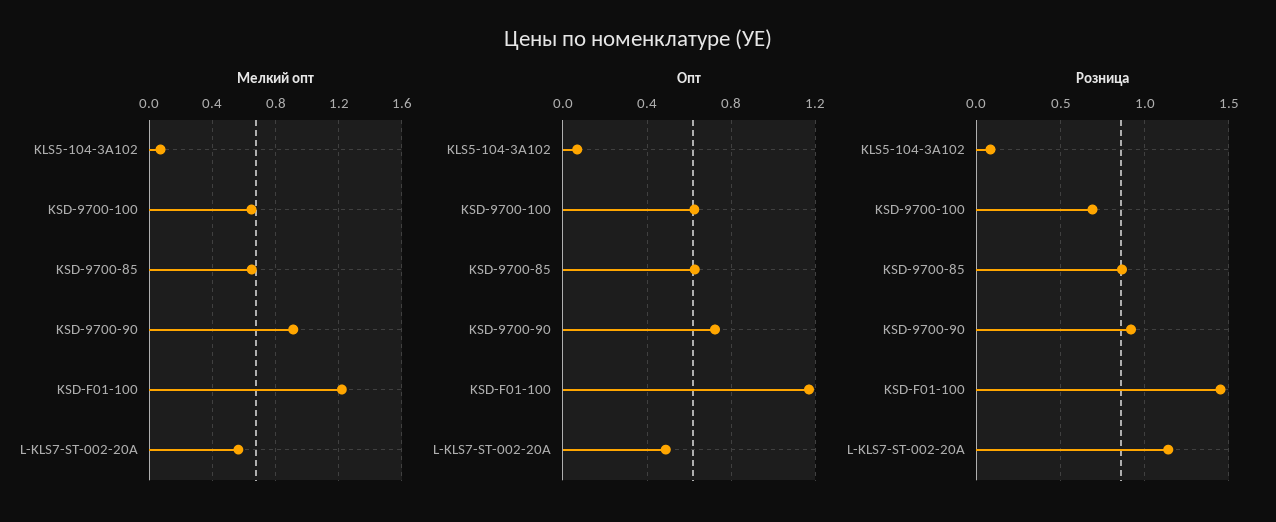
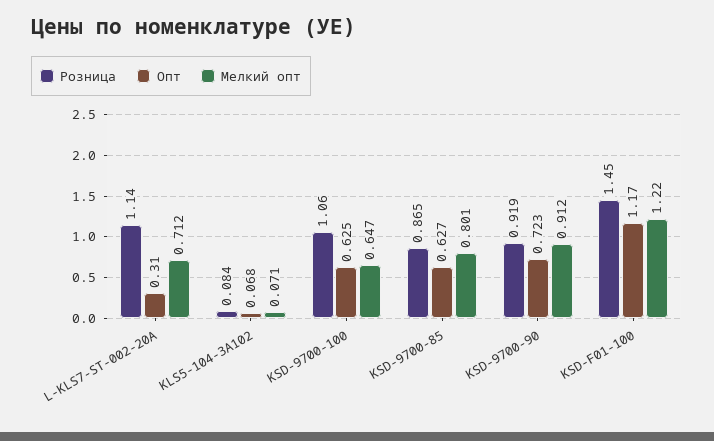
Мелкий опт, KSD-9700-85: 0.65 -> 0.801
Мелкий опт, L-KLS7-ST-002-20A: 0.55 -> 0.712
Опт, L-KLS7-ST-002-20A: 0.5 -> 0.31
Розница, KSD-9700-100: 0.7 -> 1.06

